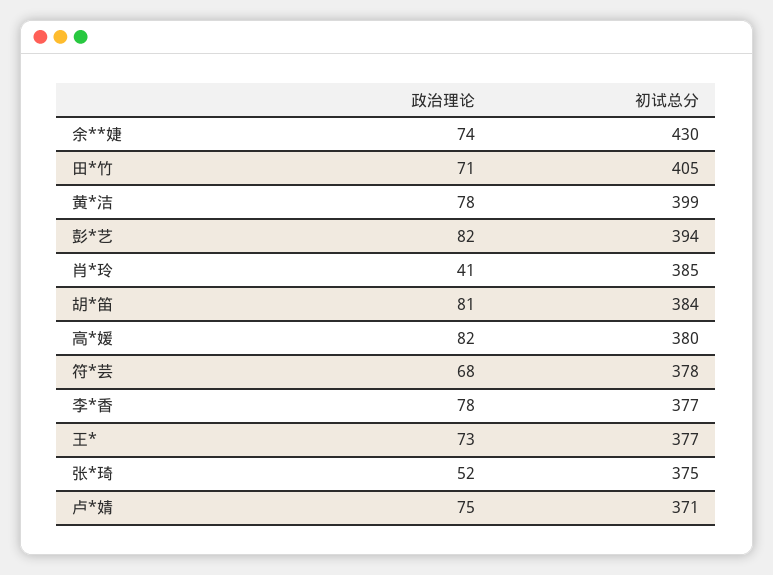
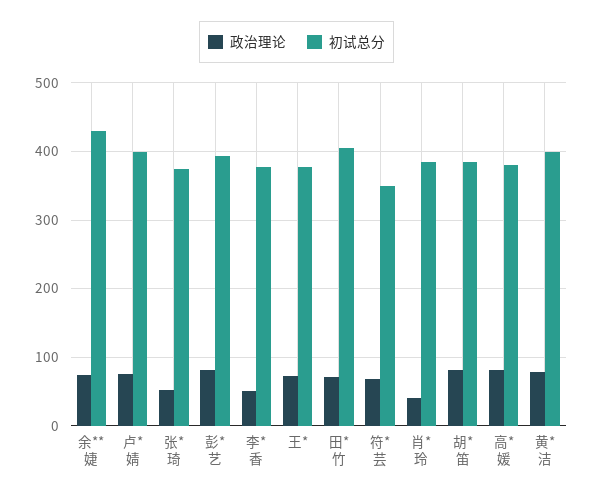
初试总分, 符*芸: 378 -> 350
政治理论, 李*香: 78 -> 50
初试总分, 卢*婧: 371 -> 400

